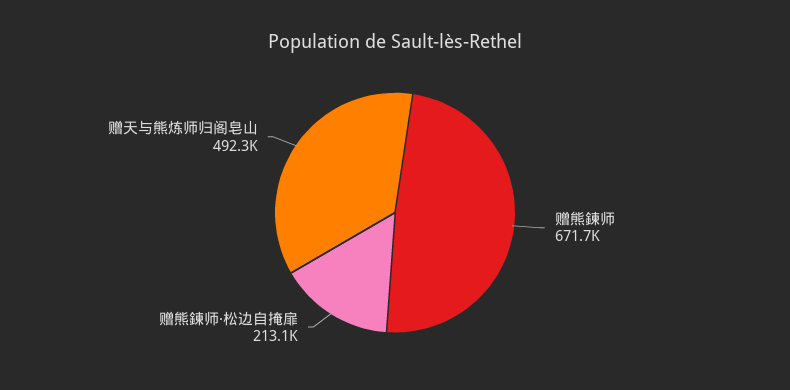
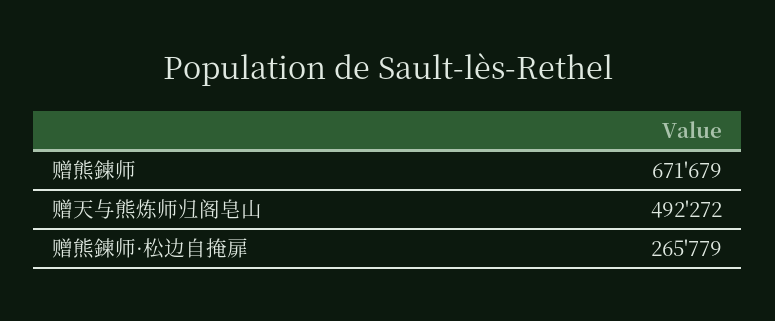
赠熊鍊师·松边自掩扉: 213100 -> 265779

